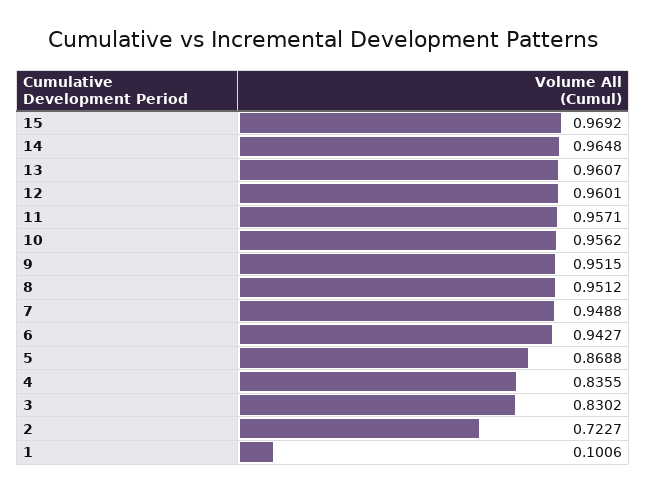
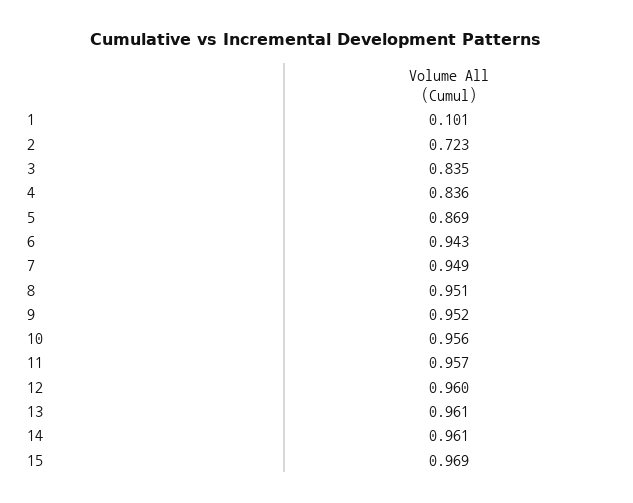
14: 0.9648 -> 0.961
3: 0.8302 -> 0.835

